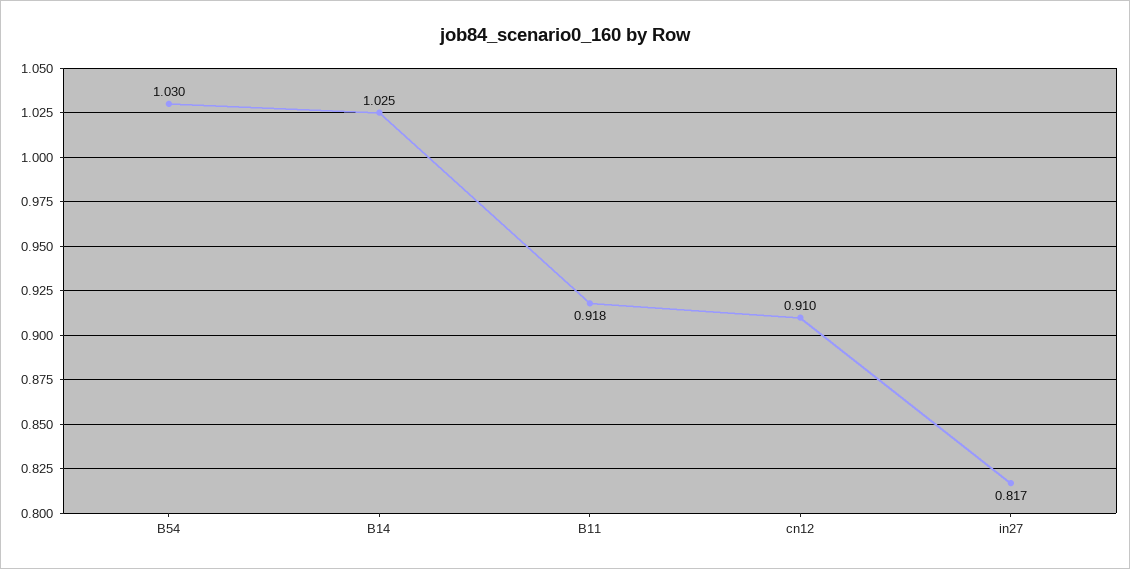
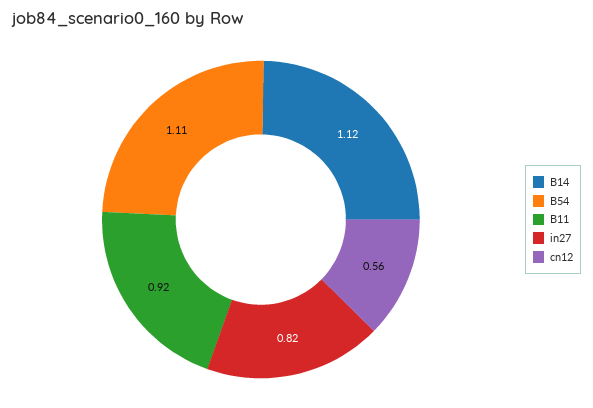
B54: 1.03 -> 1.11
B14: 1.025 -> 1.12
cn12: 0.91 -> 0.56

